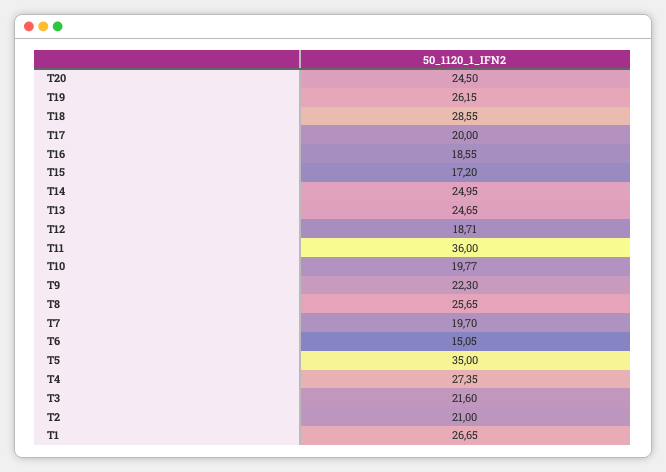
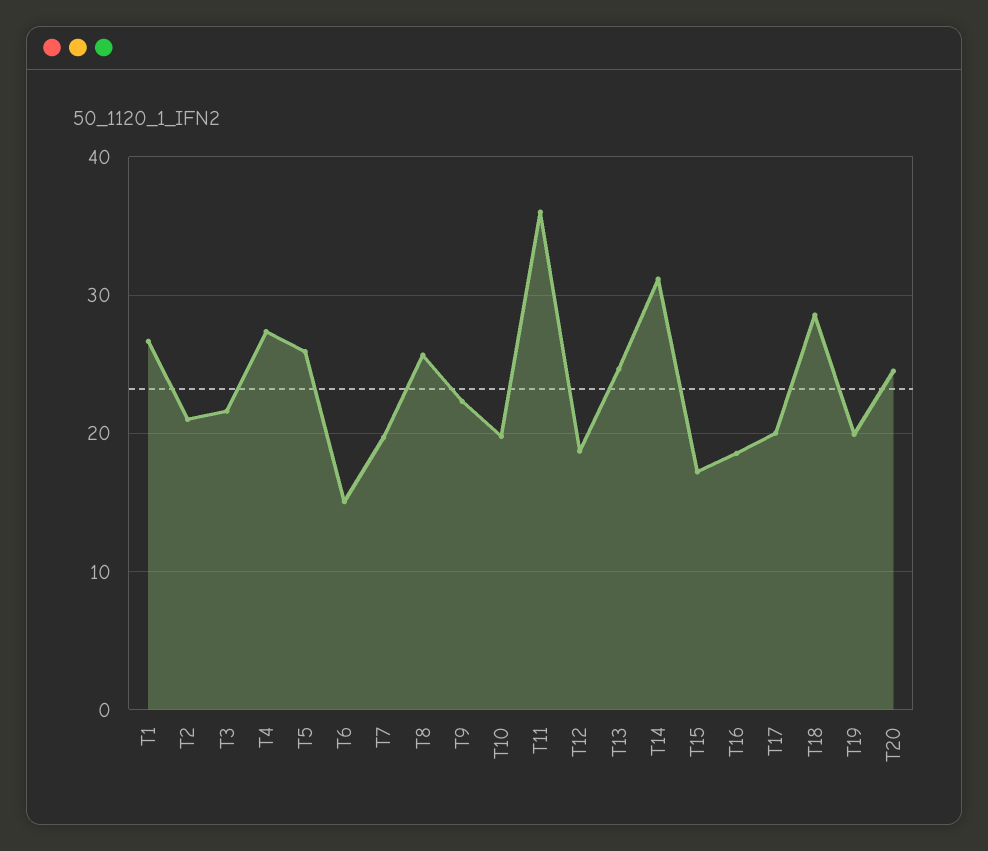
T19: 26.15 -> 20
T14: 24.95 -> 31
T5: 35 -> 26

